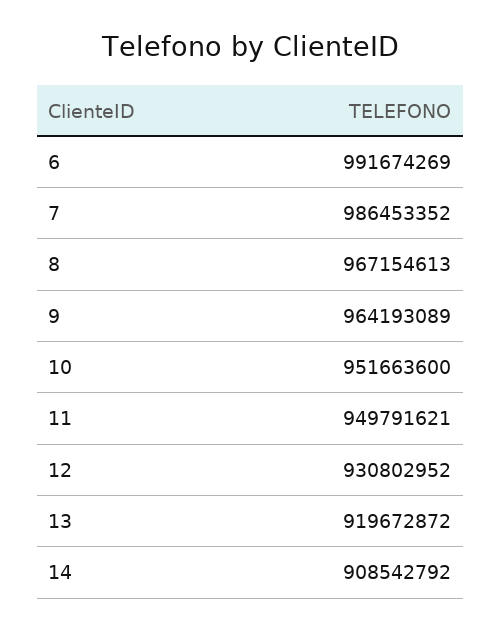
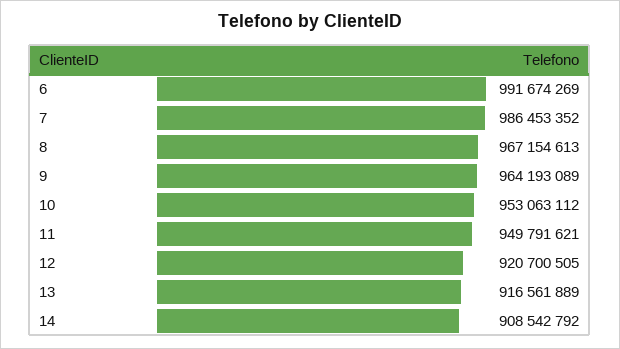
10: 951663600 -> 953063112
12: 930802952 -> 920700505
13: 919672872 -> 916561889

